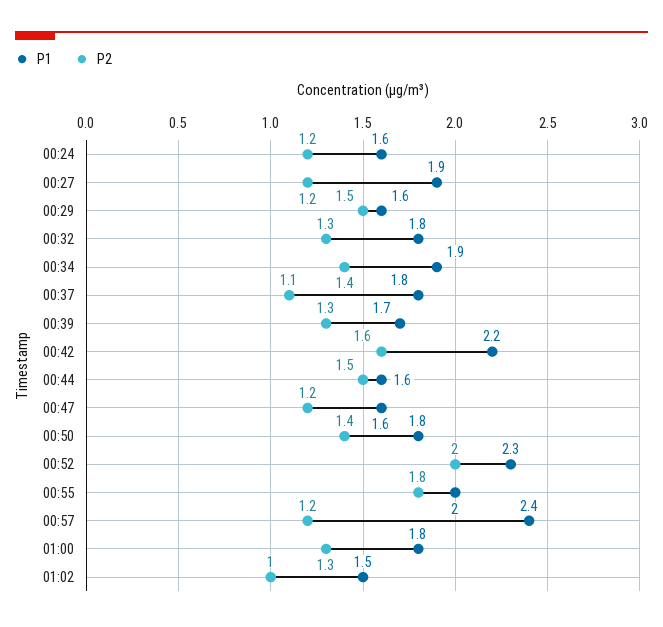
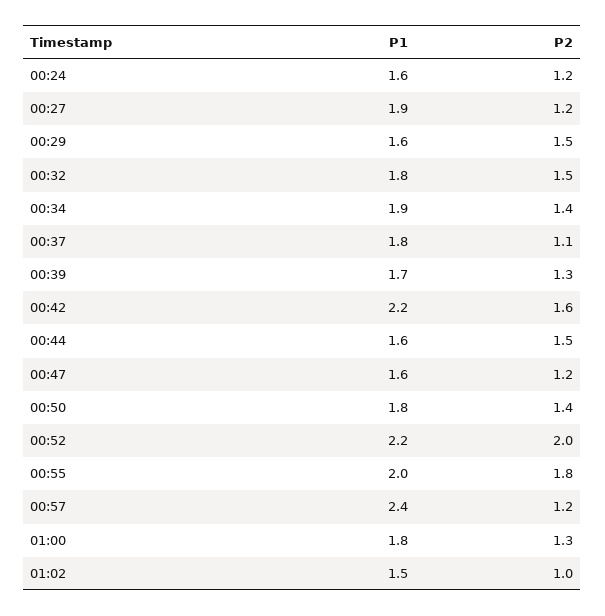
P2, 00:32: 1.3 -> 1.5
P1, 00:52: 2.3 -> 2.2

